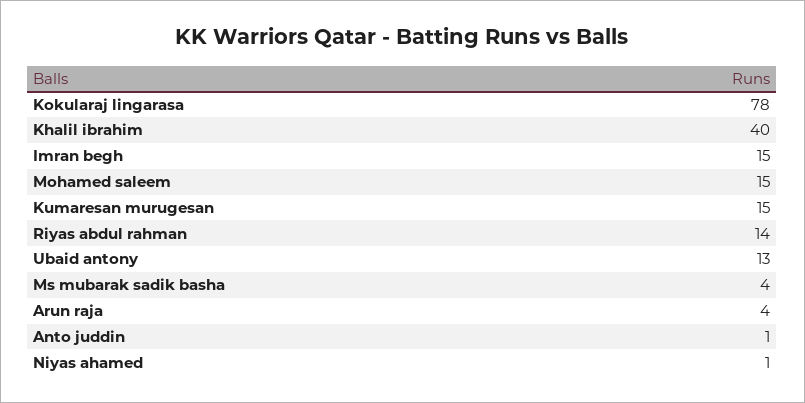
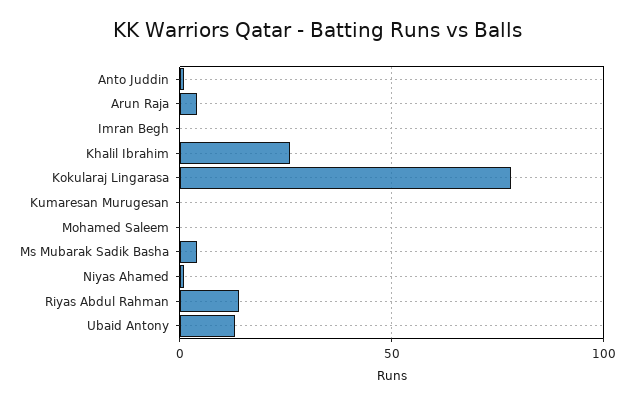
Khalil ibrahim: 40 -> 25
Imran begh: 15 -> 0
Mohamed saleem: 15 -> 0
Kumaresan murugesan: 15 -> 0

